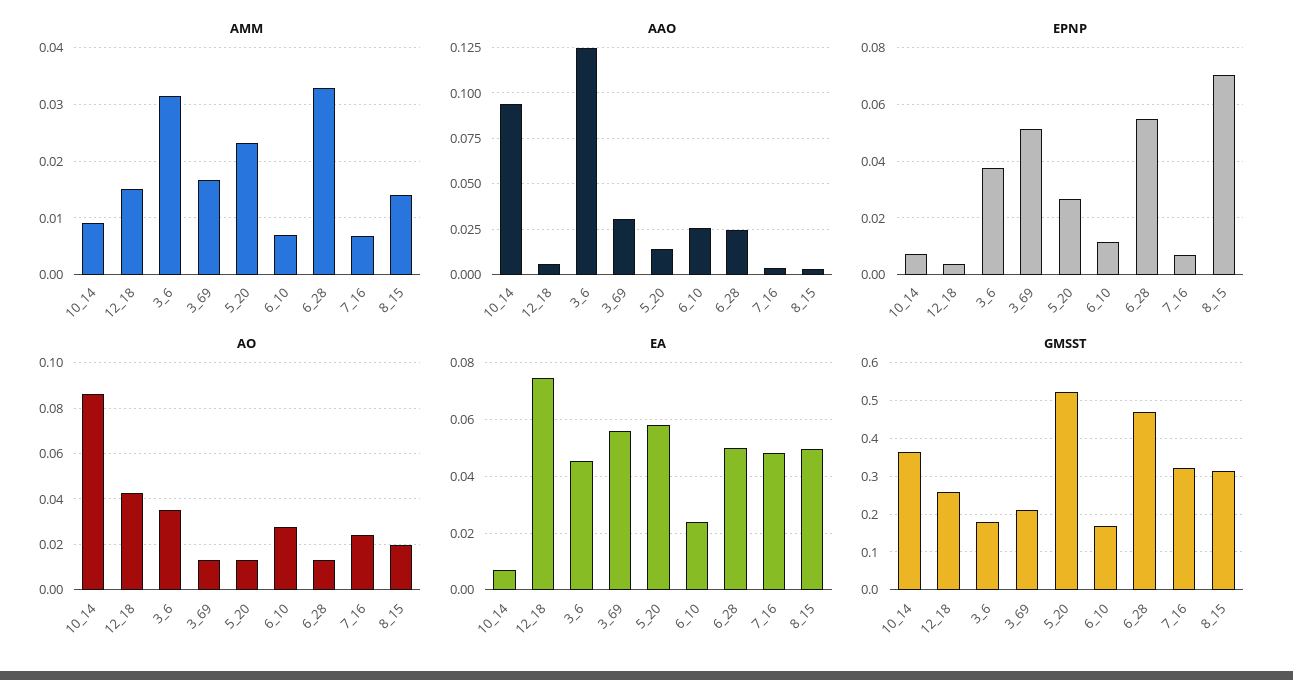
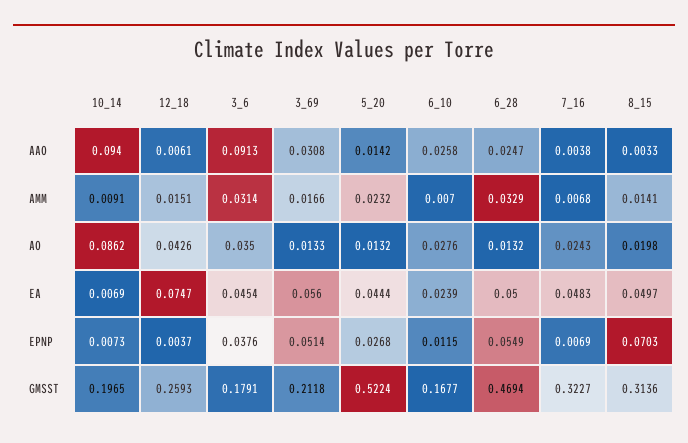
AAO, 3_6: 0.125 -> 0.0913
EA, 5_20: 0.0575 -> 0.0444
GMSST, 10_14: 0.36 -> 0.1965

